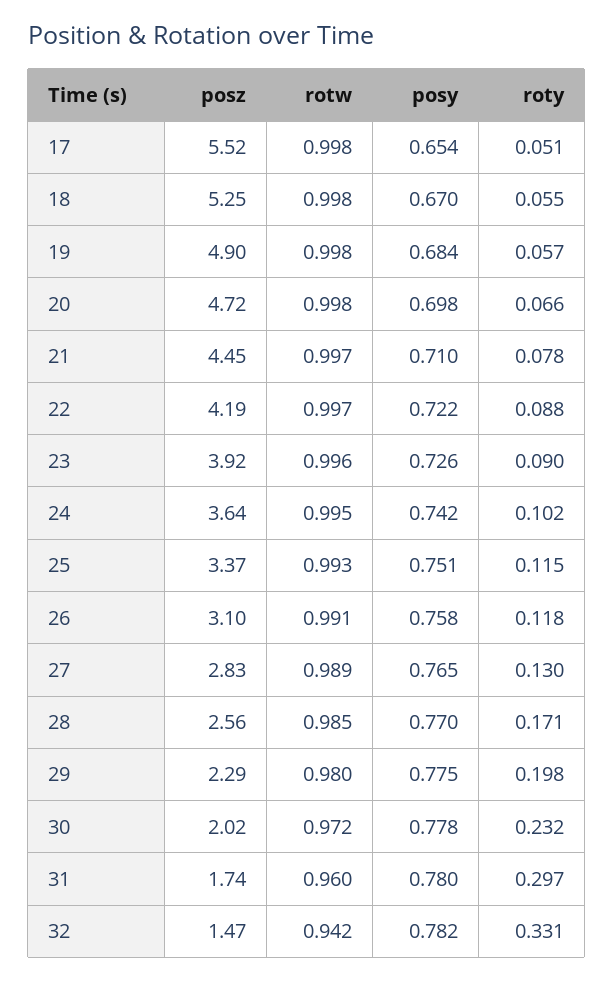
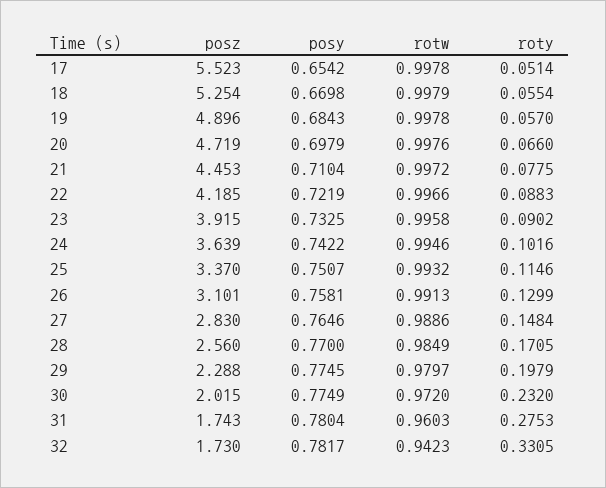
posy, 23: 0.726 -> 0.7325
roty, 26: 0.118 -> 0.1299
roty, 27: 0.13 -> 0.1484
posy, 30: 0.778 -> 0.7749
roty, 31: 0.297 -> 0.2753
posz, 32: 1.47 -> 1.73

